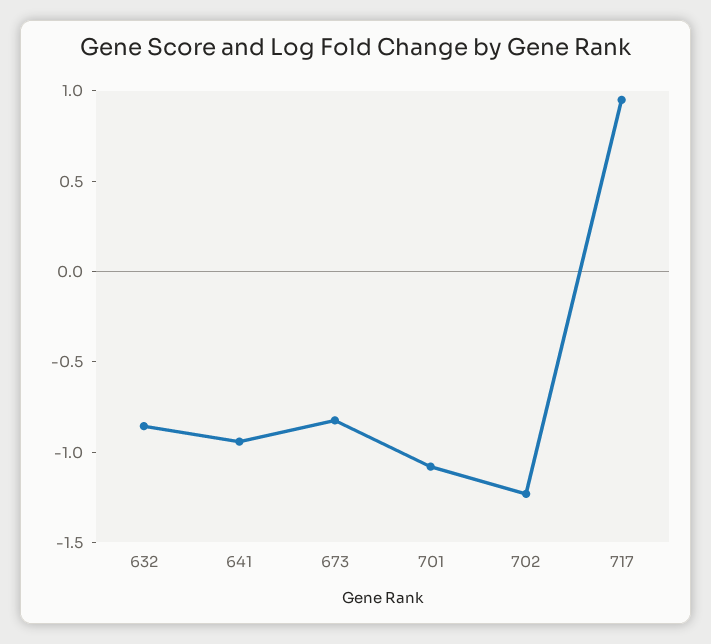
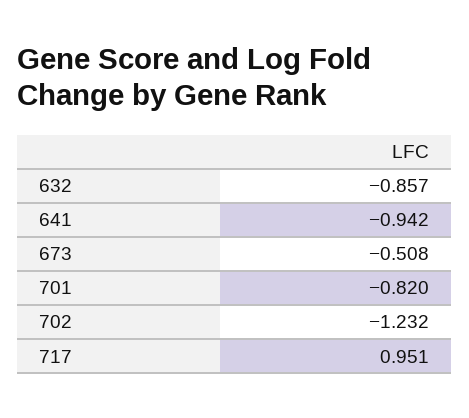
673: -0.8 -> -0.508
701: -1.1 -> -0.82

